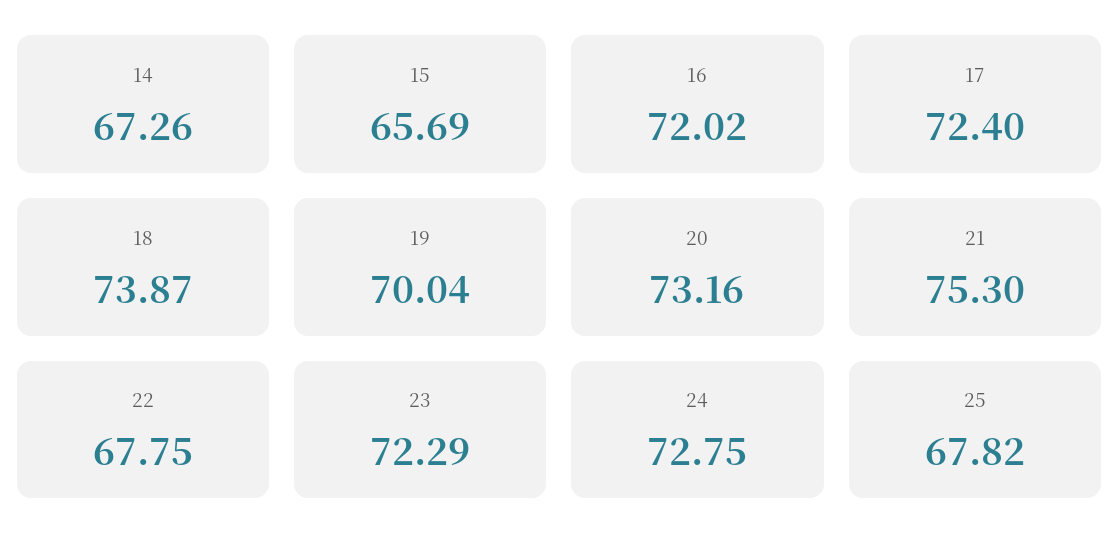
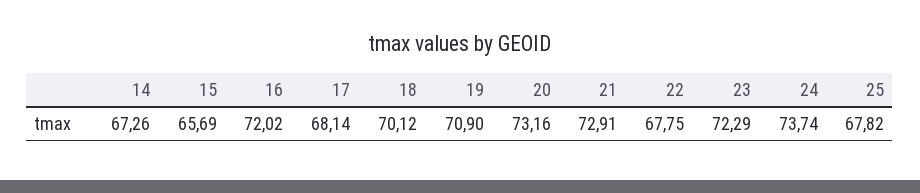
17: 72.4 -> 68.14
18: 73.87 -> 70.12
19: 70.04 -> 70.9
21: 75.3 -> 72.91
24: 72.75 -> 73.74

